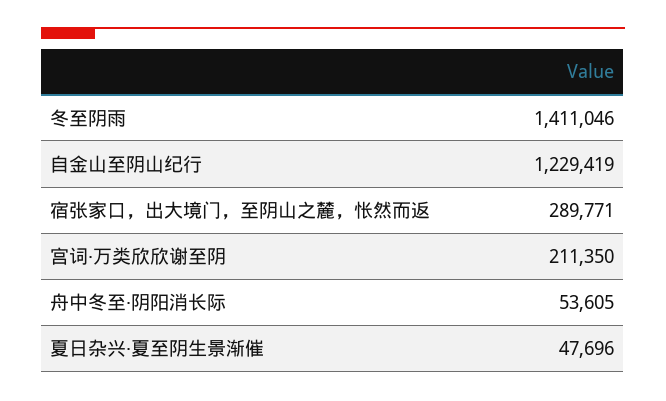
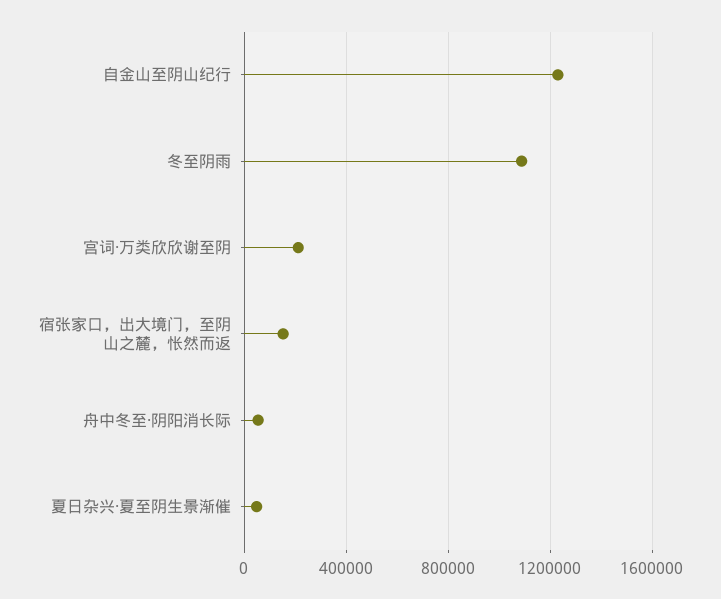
冬至阴雨: 1411046 -> 1100000
宿张家口，出大境门，至阴山之麓，怅然而返: 289771 -> 150000

